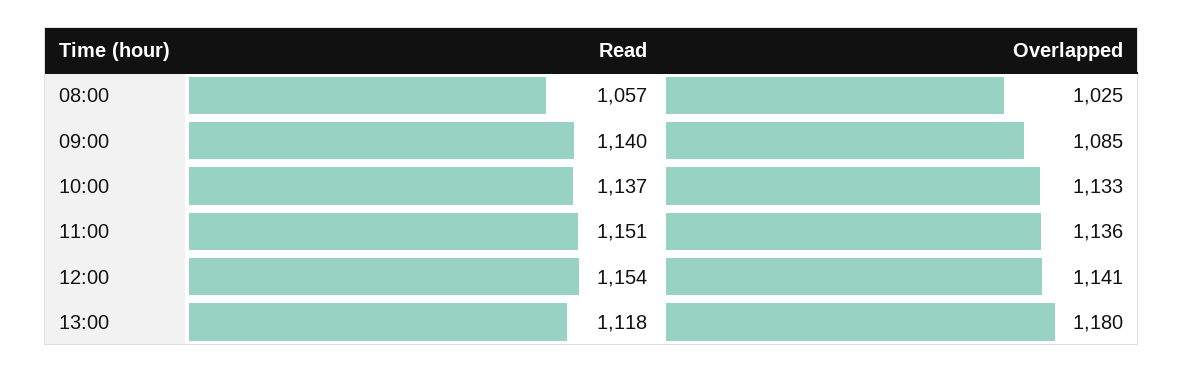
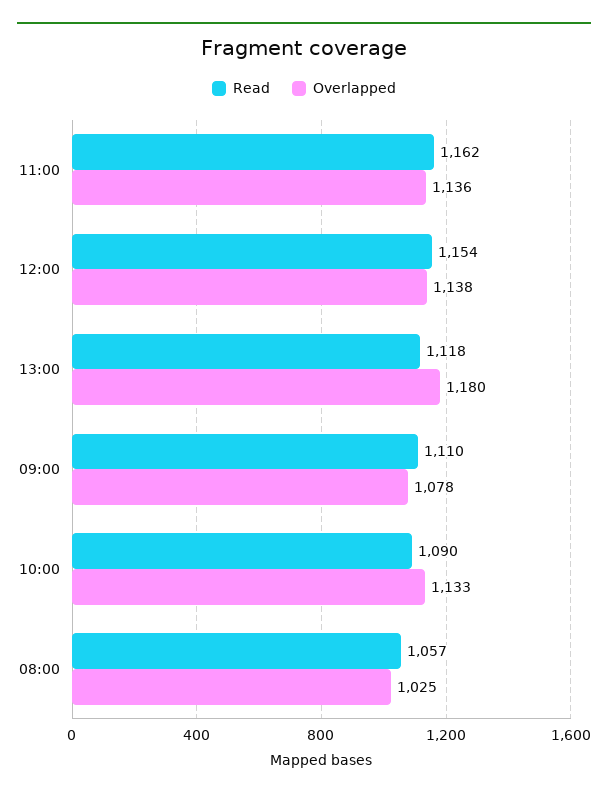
Read, 09:00: 1140 -> 1110
Overlapped, 09:00: 1085 -> 1078
Read, 10:00: 1137 -> 1090
Read, 11:00: 1151 -> 1162
Overlapped, 12:00: 1141 -> 1138

